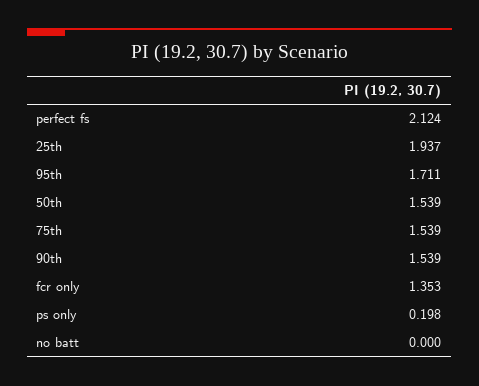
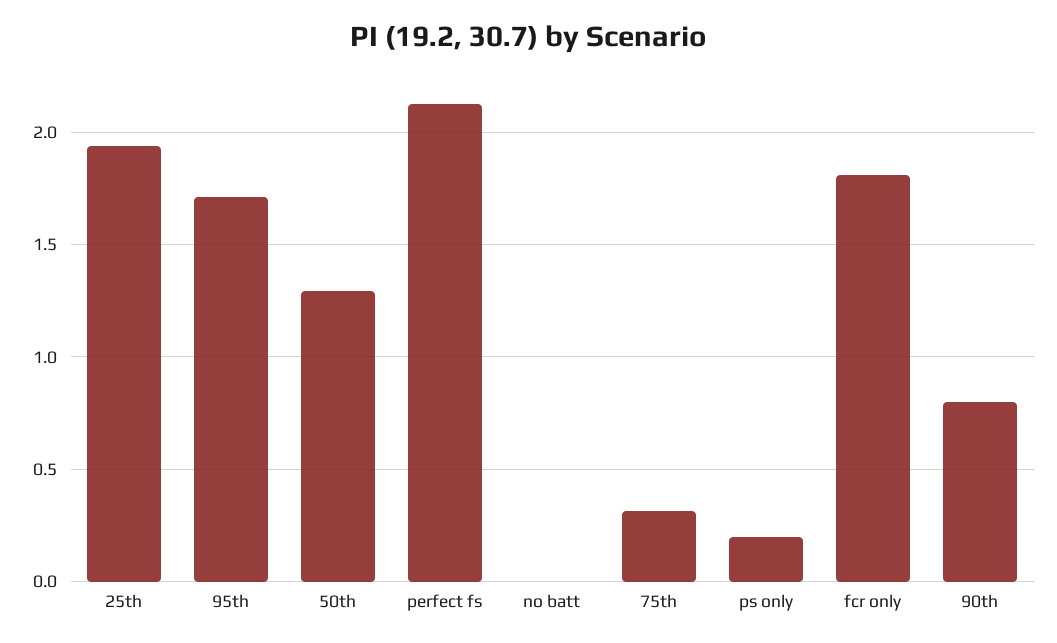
50th: 1.539 -> 1.3
75th: 1.539 -> 0.3
90th: 1.539 -> 0.8
fcr only: 1.353 -> 1.8

